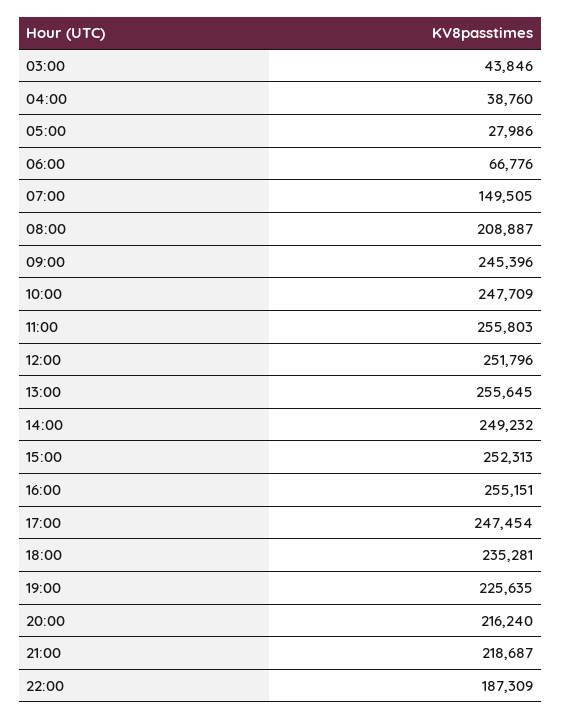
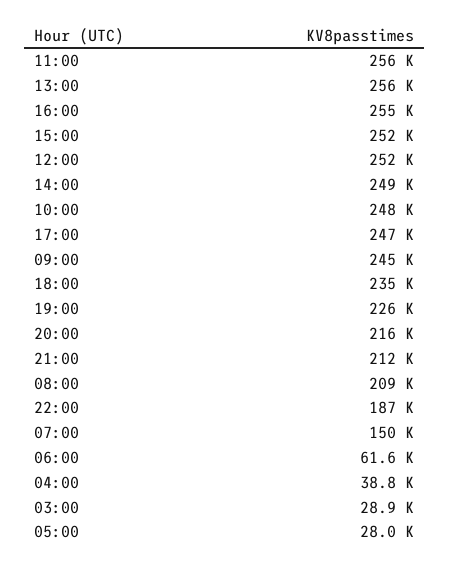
03:00: 43846 -> 28900
06:00: 66776 -> 61600
21:00: 218687 -> 212000

